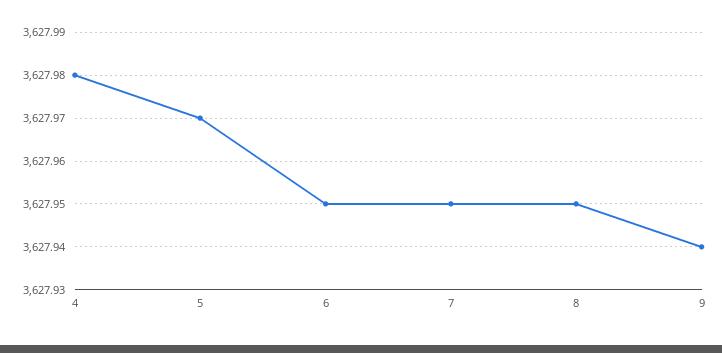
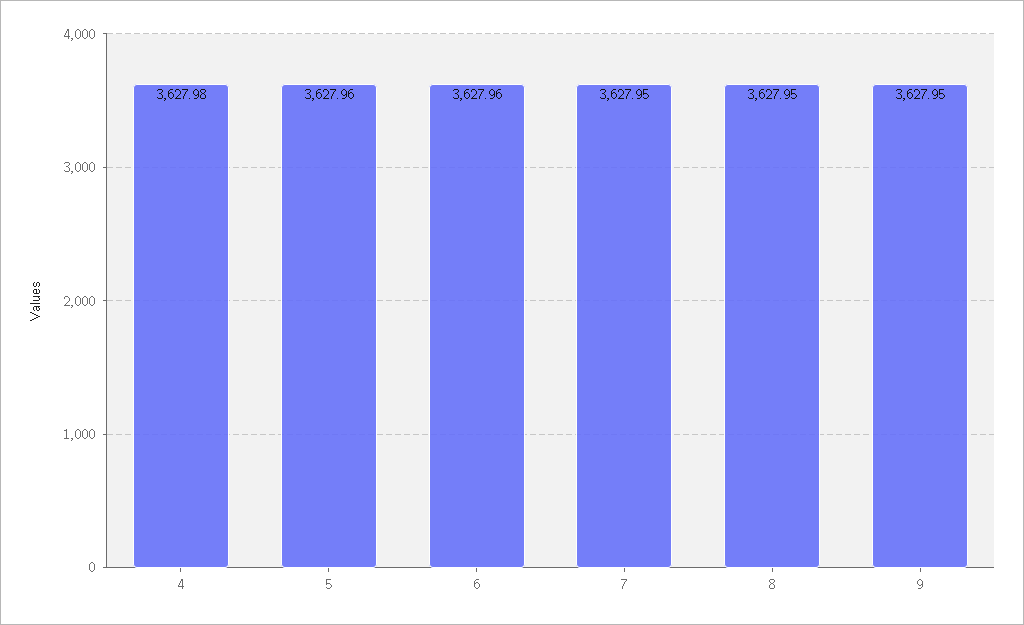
5: 3627.97 -> 3627.96
6: 3627.95 -> 3627.96
9: 3627.94 -> 3627.95

